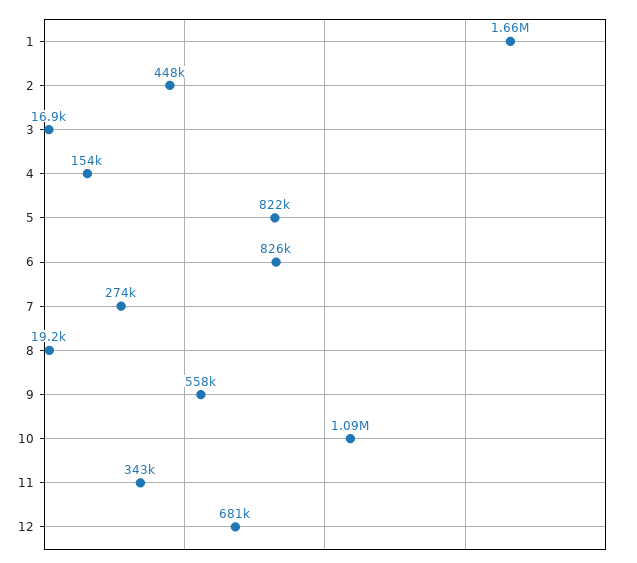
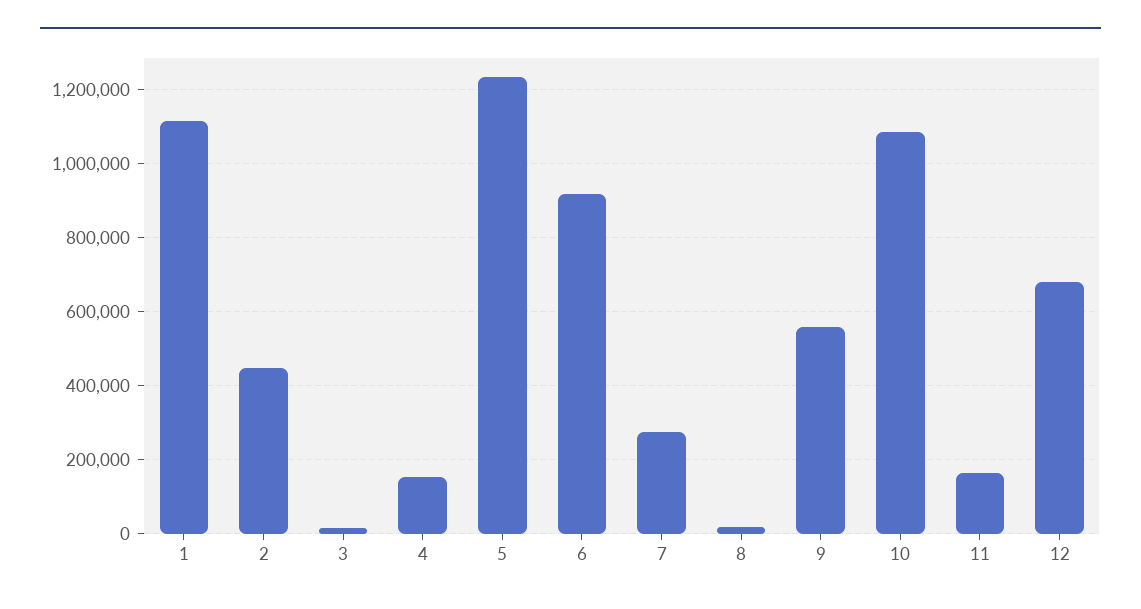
1: 1660000 -> 1120000
5: 822000 -> 1240000
6: 826000 -> 920000
11: 343000 -> 160000

